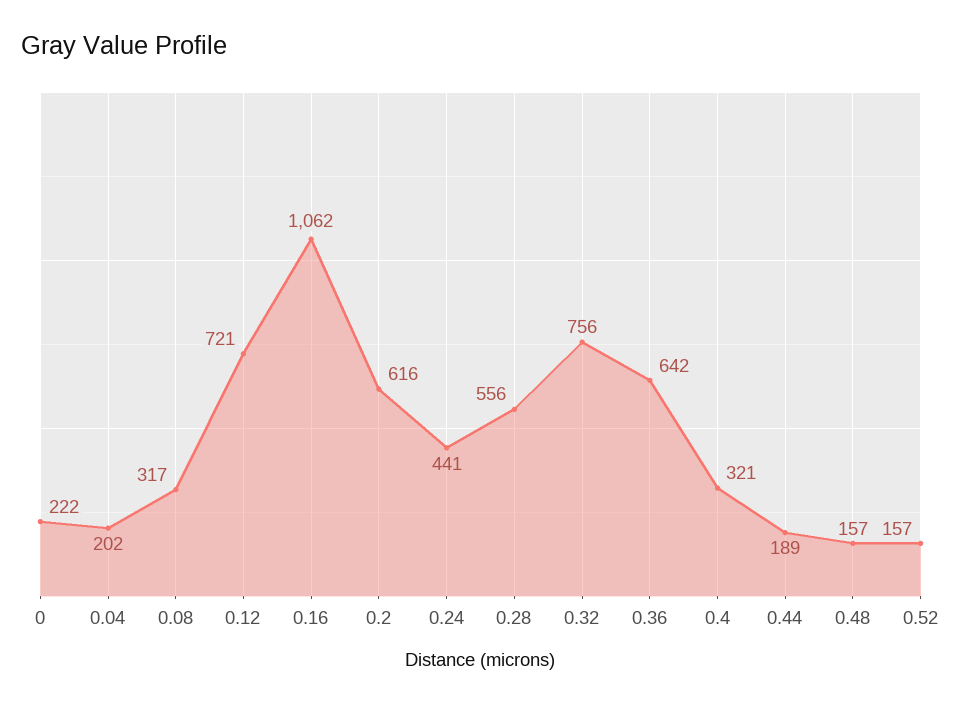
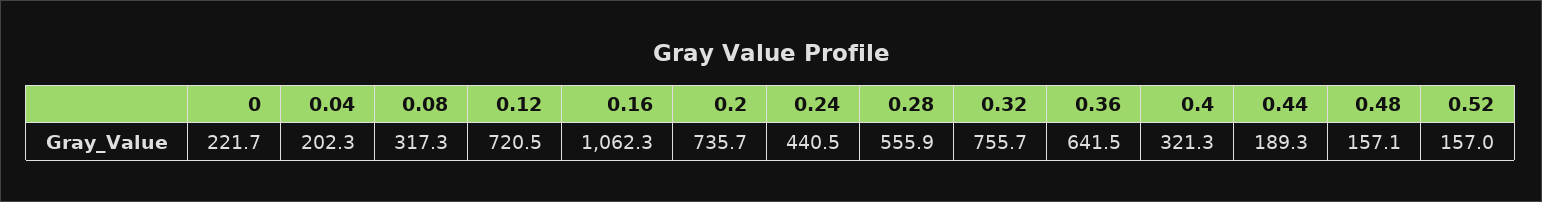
0.2: 616 -> 735.7

